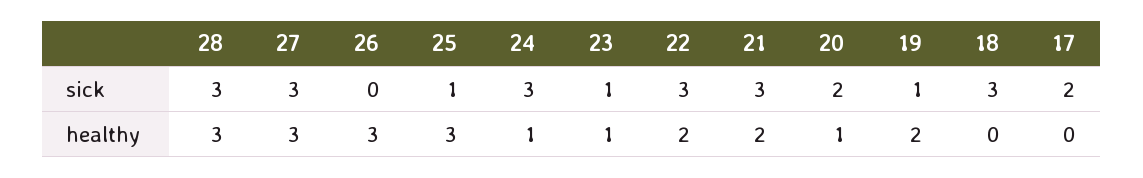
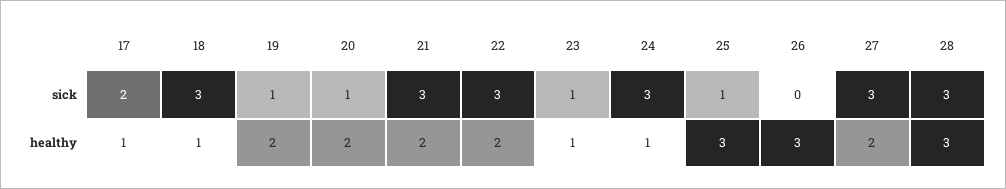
20, sick: 2 -> 1
27, healthy: 3 -> 2
20, healthy: 1 -> 2
18, healthy: 0 -> 1
17, healthy: 0 -> 1

